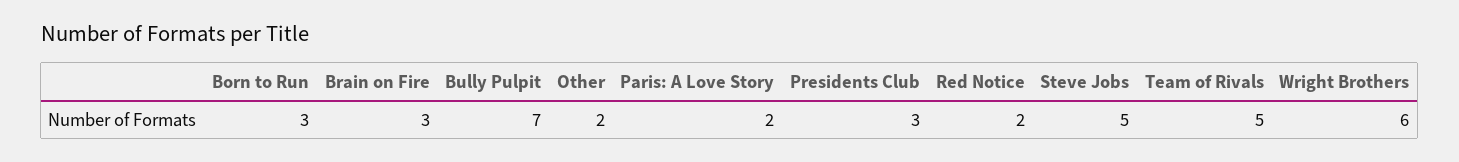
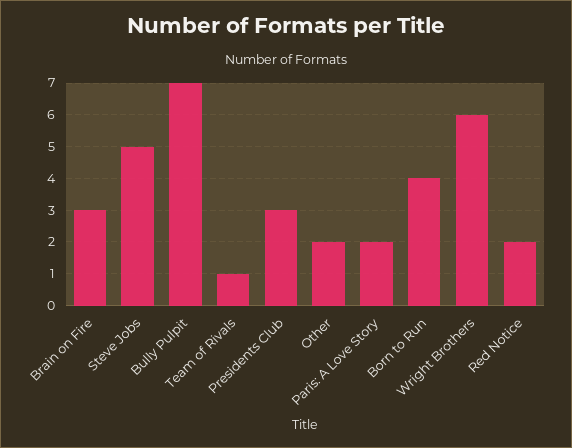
Born to Run: 3 -> 4
Team of Rivals: 5 -> 1

